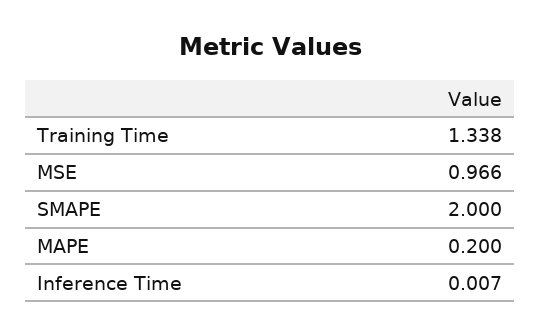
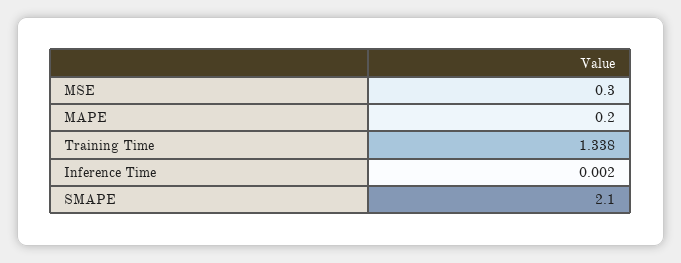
MSE: 0.966 -> 0.3
SMAPE: 2 -> 2.1
Inference Time: 0.007 -> 0.002

